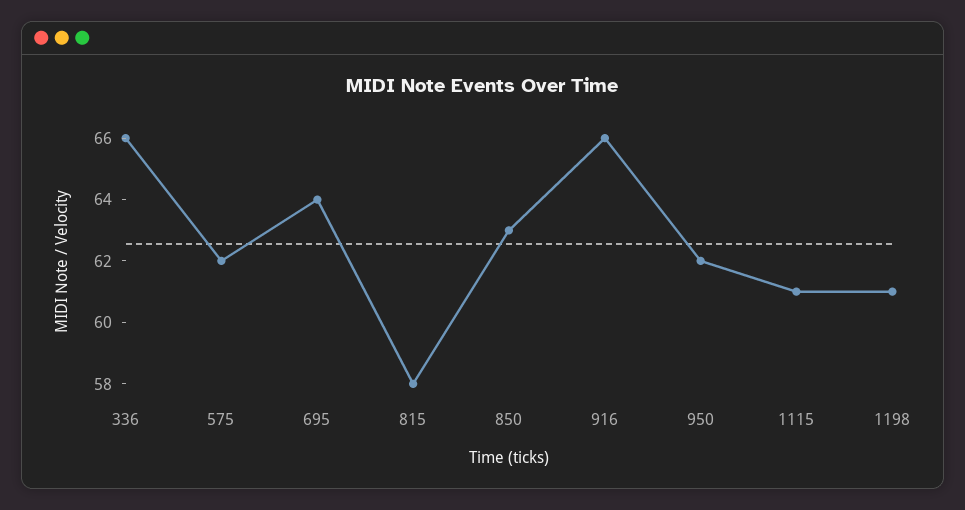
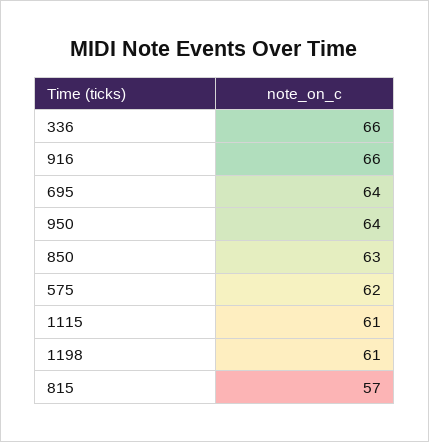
815: 58 -> 57
950: 62 -> 64

